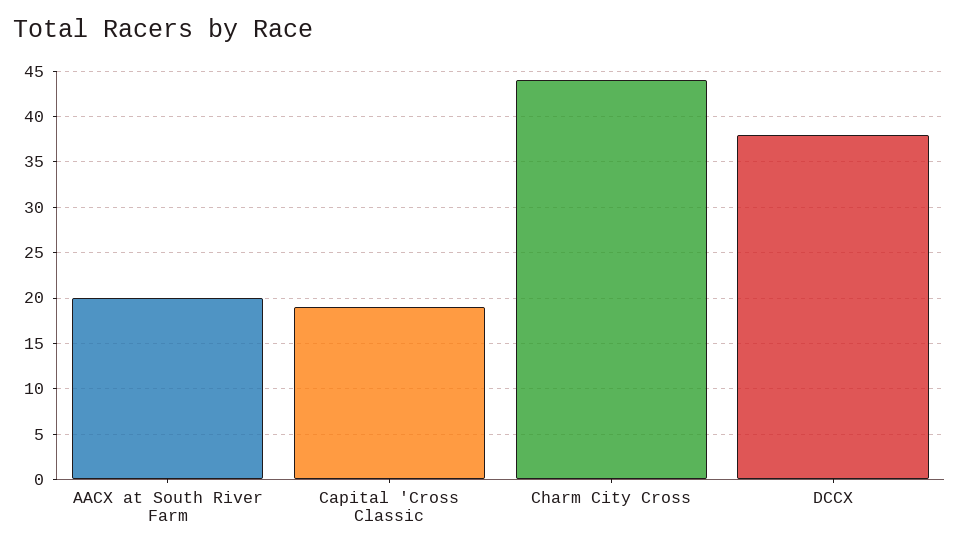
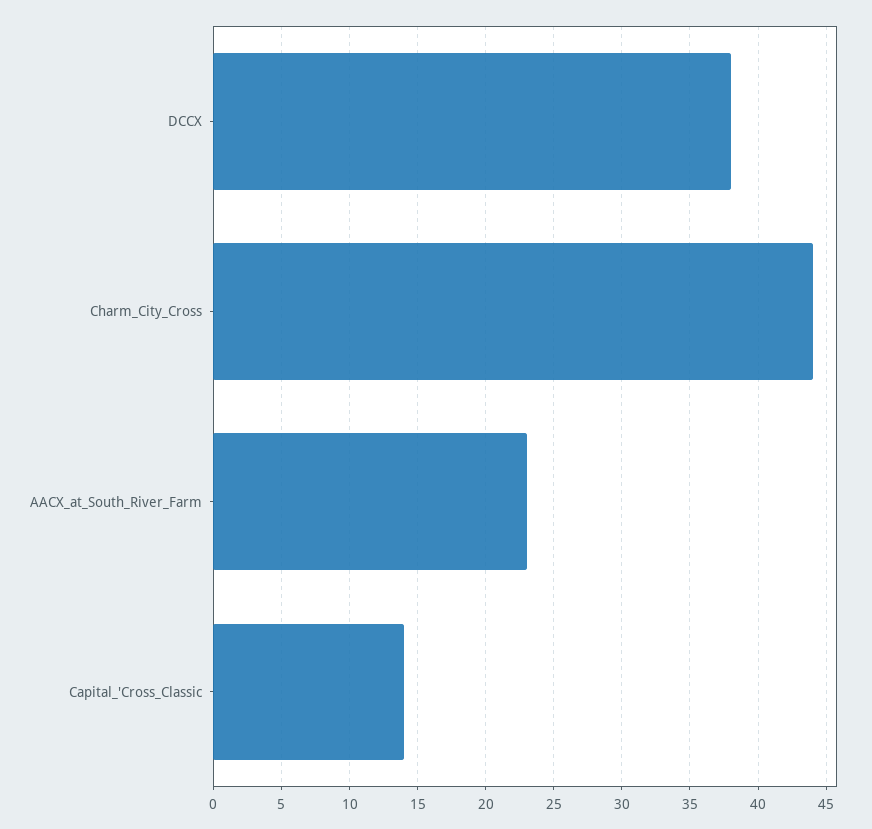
AACX at South River Farm: 20 -> 23
Capital 'Cross Classic: 19 -> 14

